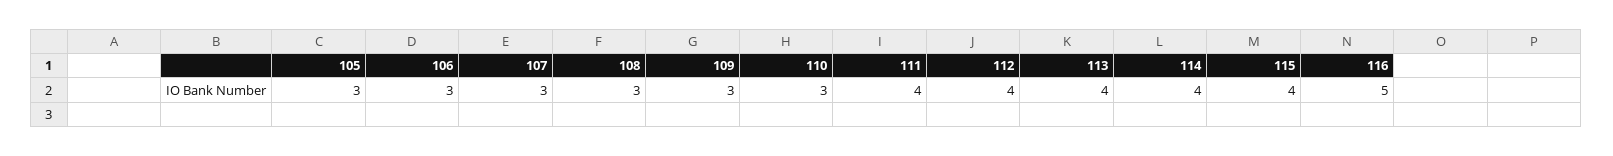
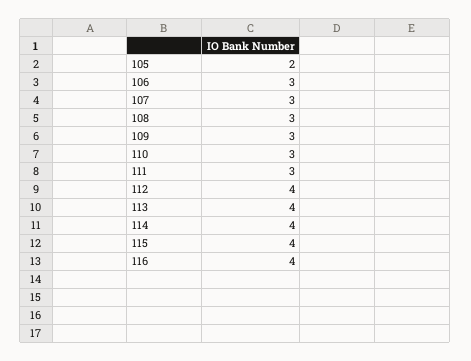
105: 3 -> 2
111: 4 -> 3
116: 5 -> 4

